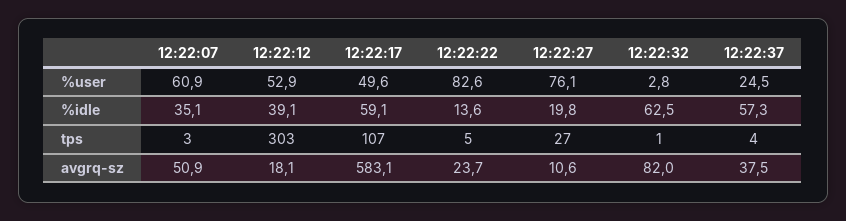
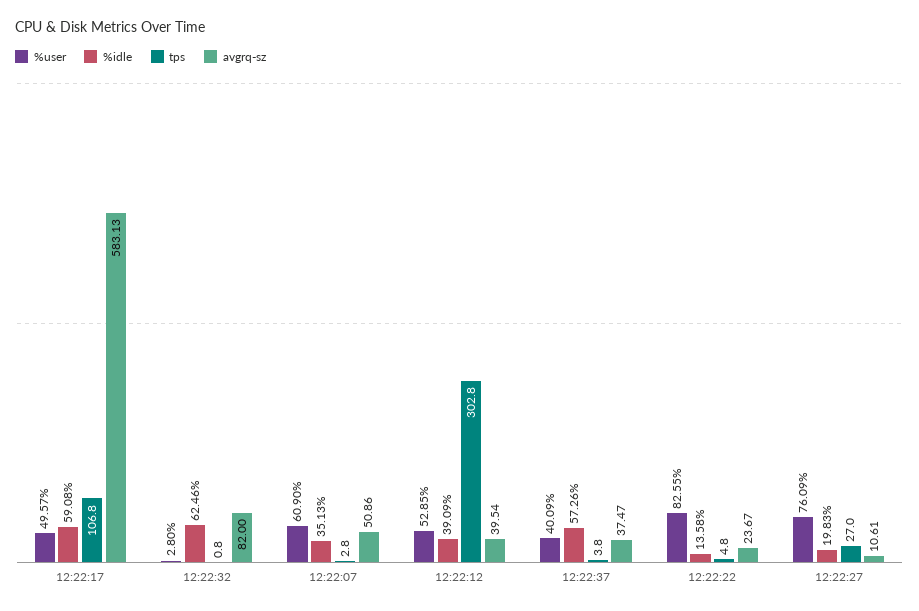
%user, 12:22:37: 24.5 -> 40.09
avgrq-sz, 12:22:12: 18.1 -> 39.54

